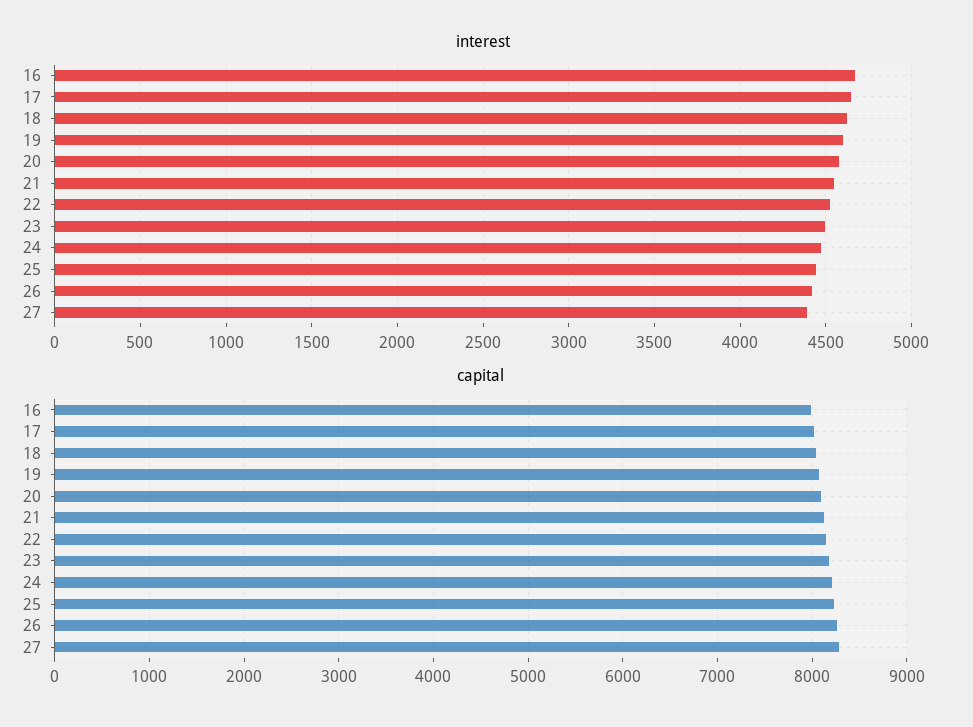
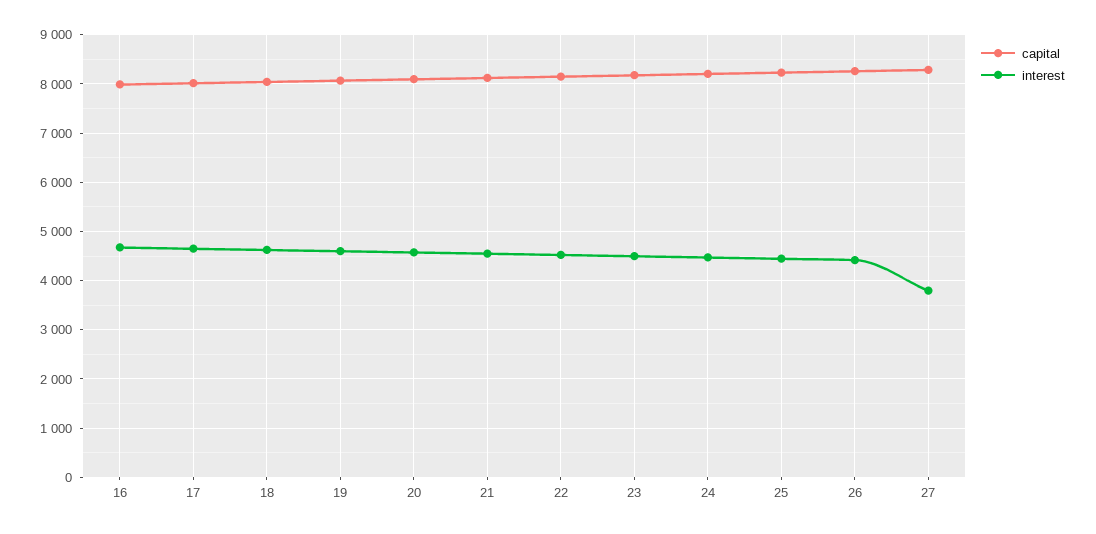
interest, 27: 4400 -> 3800

